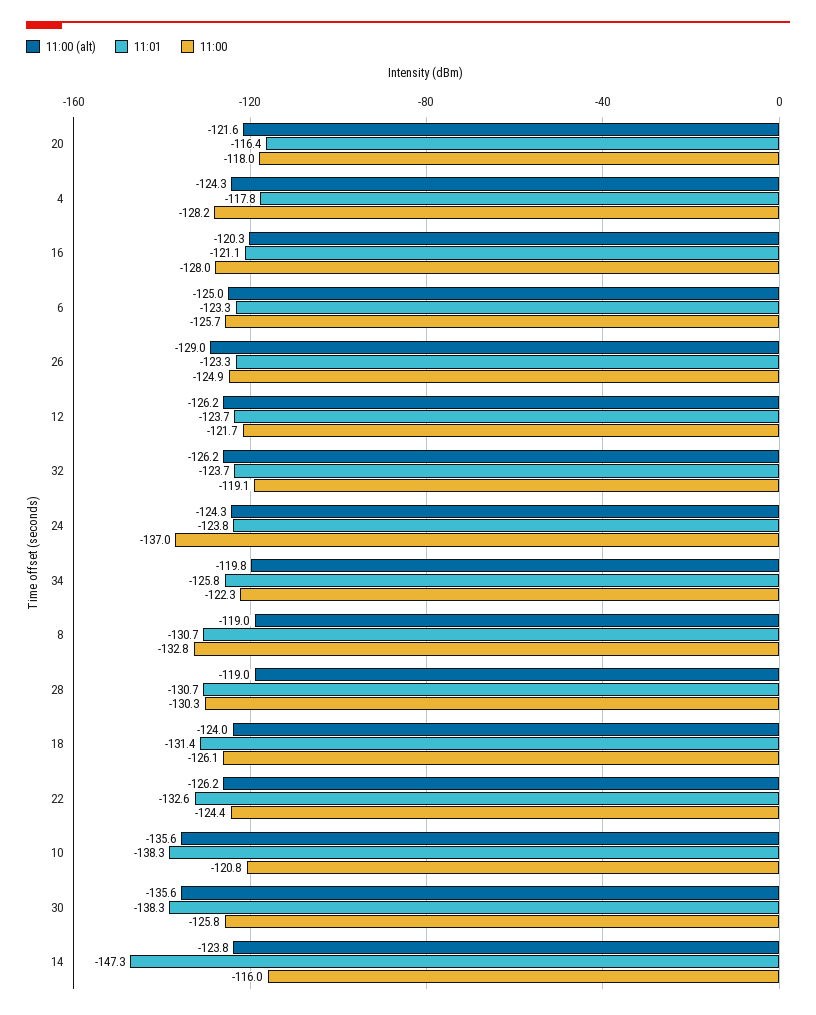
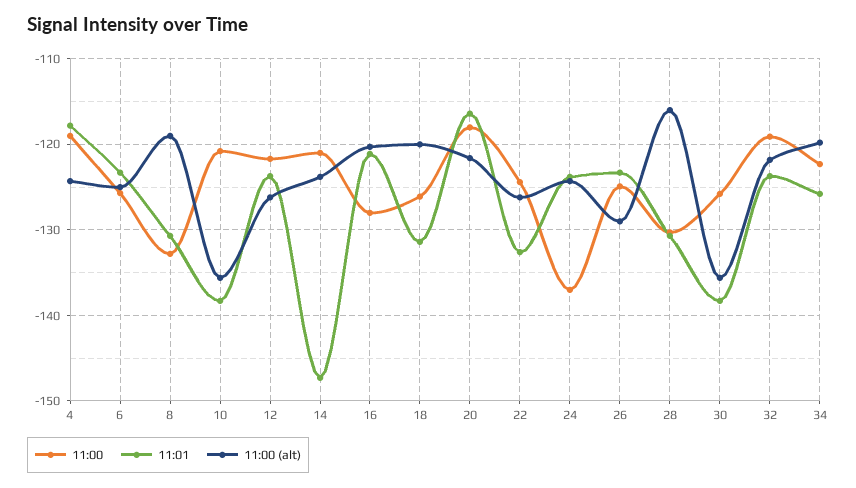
11:00, 4: -128.2 -> -119
11:00 (alt), 32: -126.2 -> -122
11:00 (alt), 28: -119 -> -116
11:00 (alt), 18: -124 -> -120
11:00, 14: -116 -> -121

